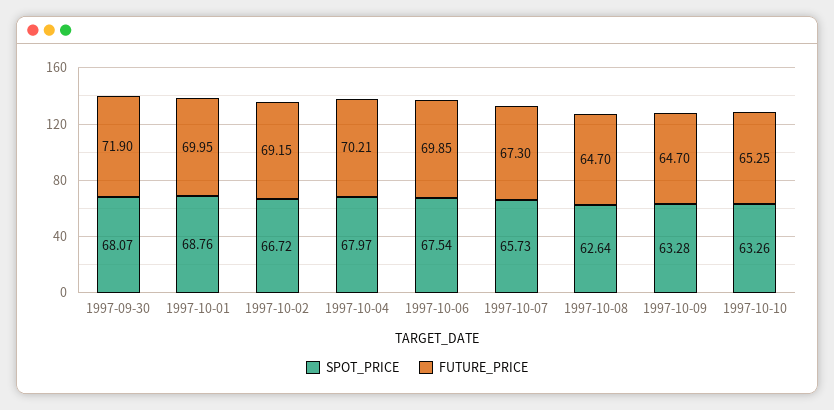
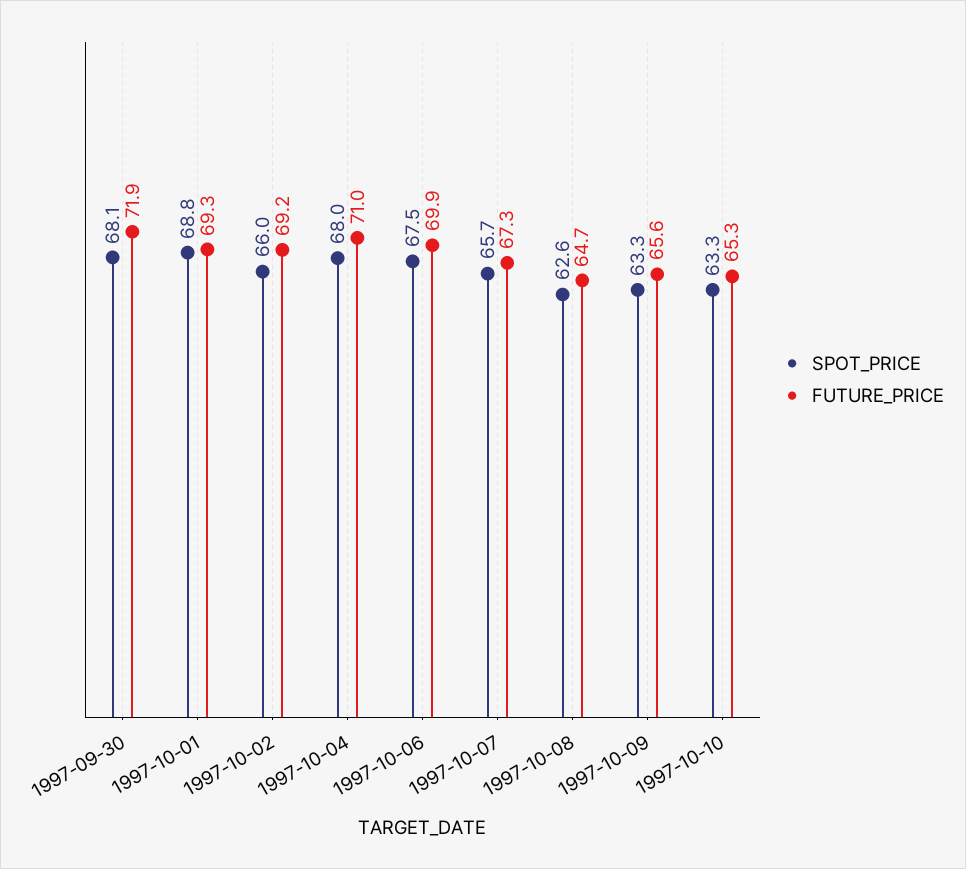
FUTURE_PRICE, 1997-10-01: 69.95 -> 69.3
SPOT_PRICE, 1997-10-02: 66.72 -> 66
FUTURE_PRICE, 1997-10-04: 70.21 -> 71
FUTURE_PRICE, 1997-10-09: 64.7 -> 65.6

